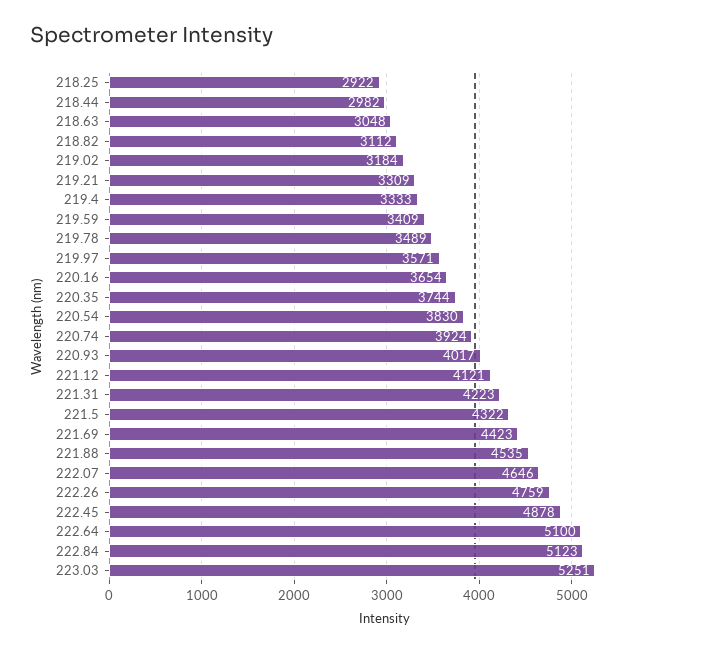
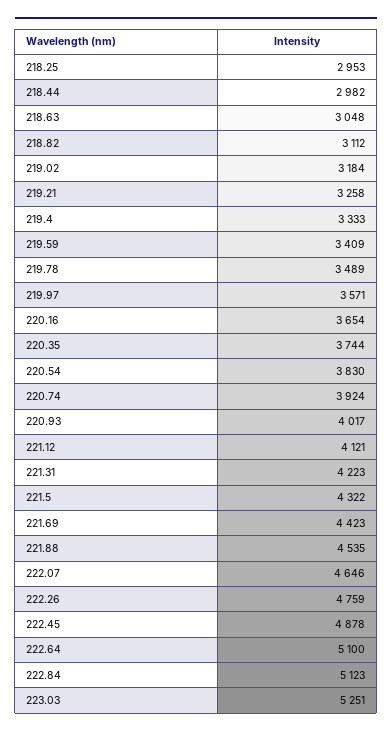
218.25: 2922 -> 2953
219.21: 3309 -> 3258

